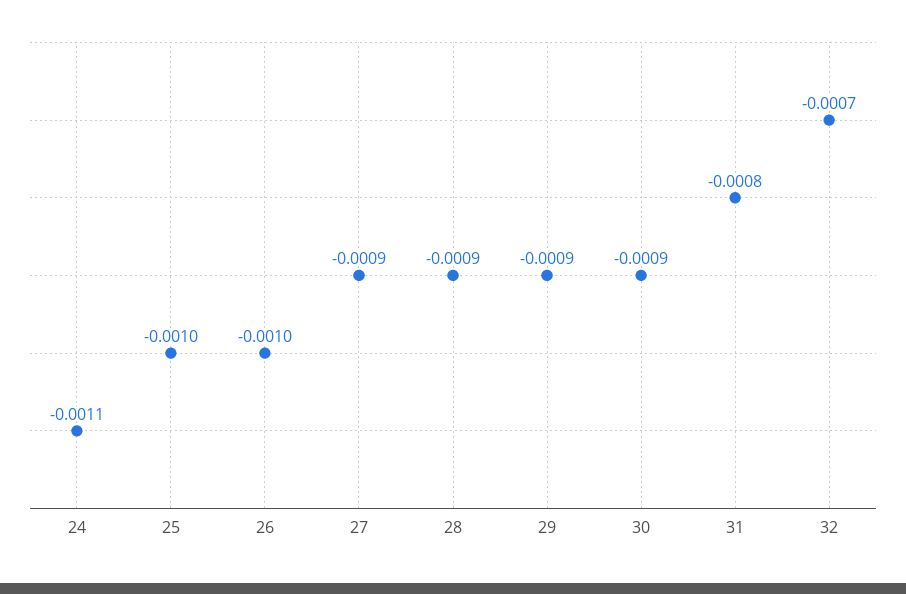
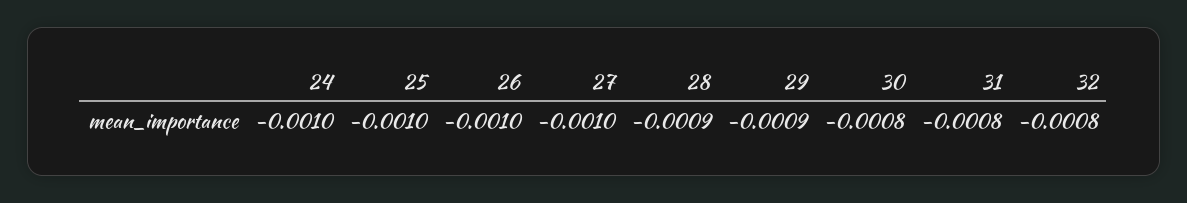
24: -0.0011 -> -0.001
27: -0.0009 -> -0.001
30: -0.0009 -> -0.0008
32: -0.0007 -> -0.0008

